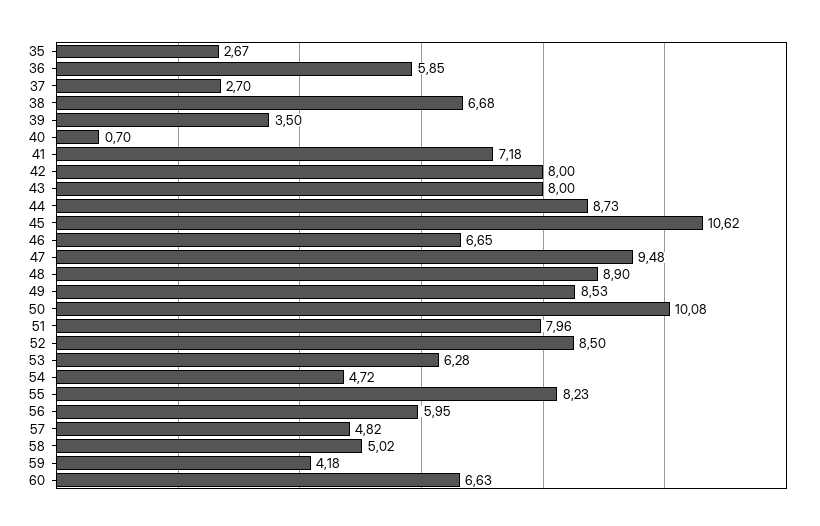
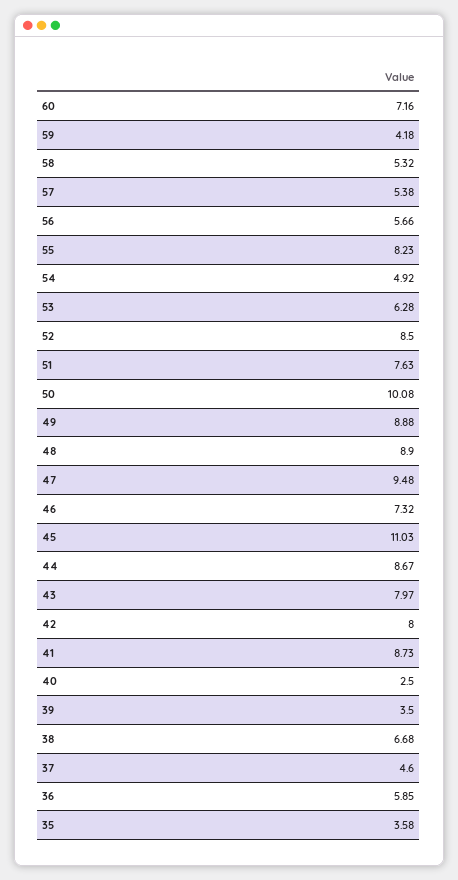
35: 2.67 -> 3.58
37: 2.7 -> 4.6
40: 0.7 -> 2.5
41: 7.18 -> 8.73
43: 8 -> 7.97
44: 8.73 -> 8.67
45: 10.62 -> 11.03
46: 6.65 -> 7.32
49: 8.53 -> 8.88
51: 7.96 -> 7.63
54: 4.72 -> 4.92
56: 5.95 -> 5.66
57: 4.82 -> 5.38
58: 5.02 -> 5.32
60: 6.63 -> 7.16

